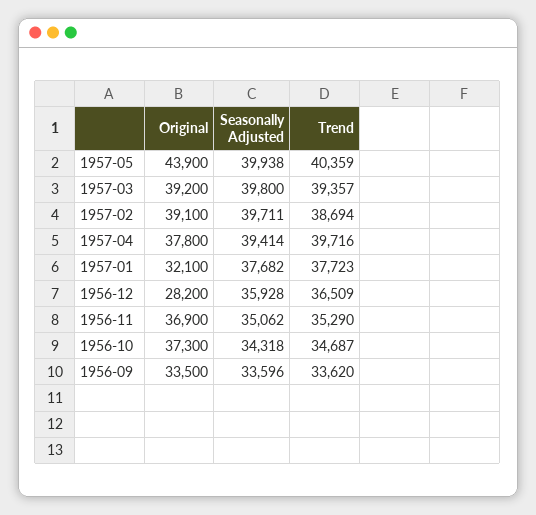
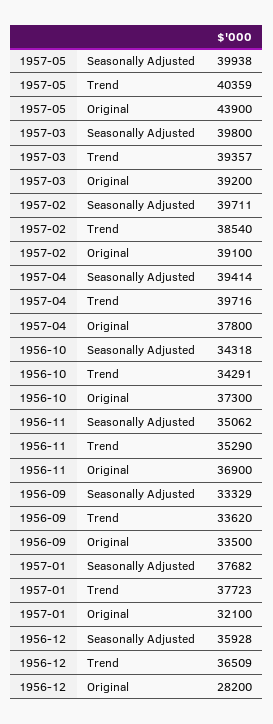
Trend, 1957-02: 38694 -> 38540
Trend, 1956-10: 34687 -> 34291
Seasonally Adjusted, 1956-09: 33596 -> 33329

